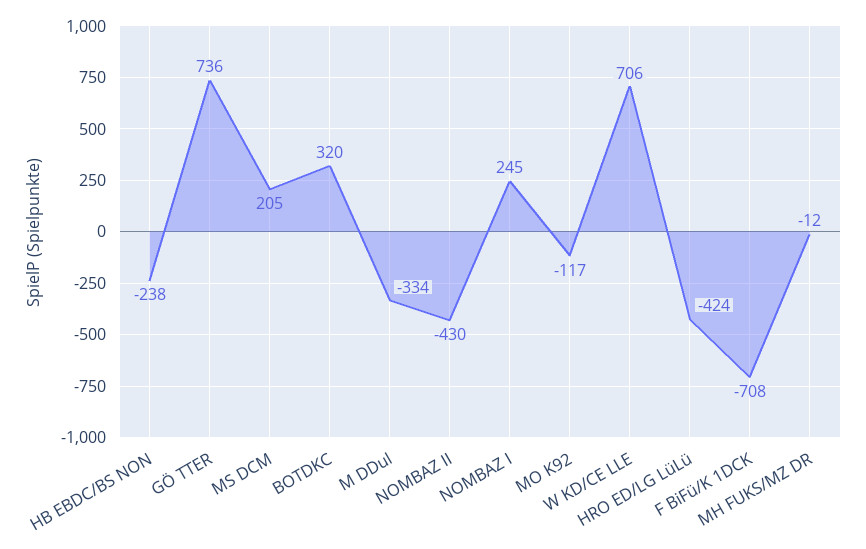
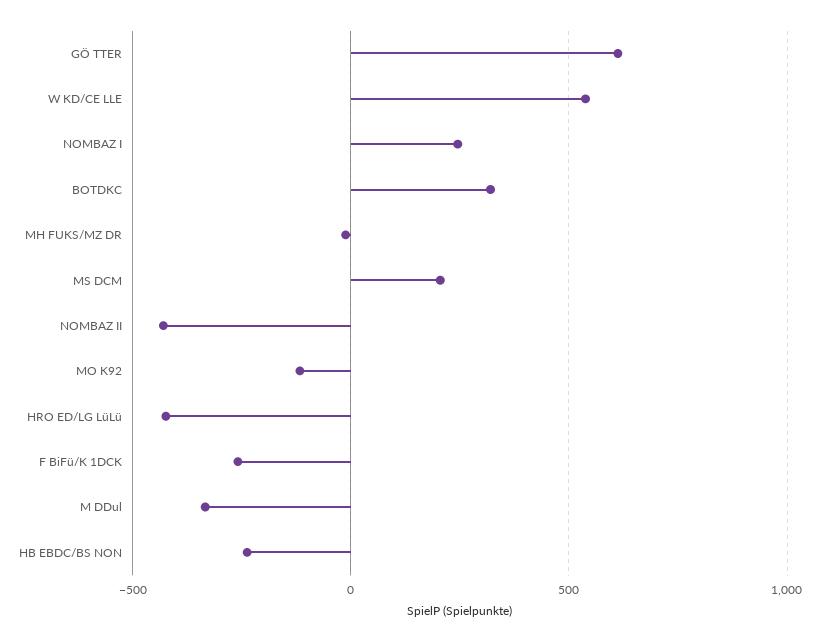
GÖ TTER: 736 -> 600
W KD/CE LLE: 706 -> 550
F BiFü/K 1DCK: -708 -> -250

